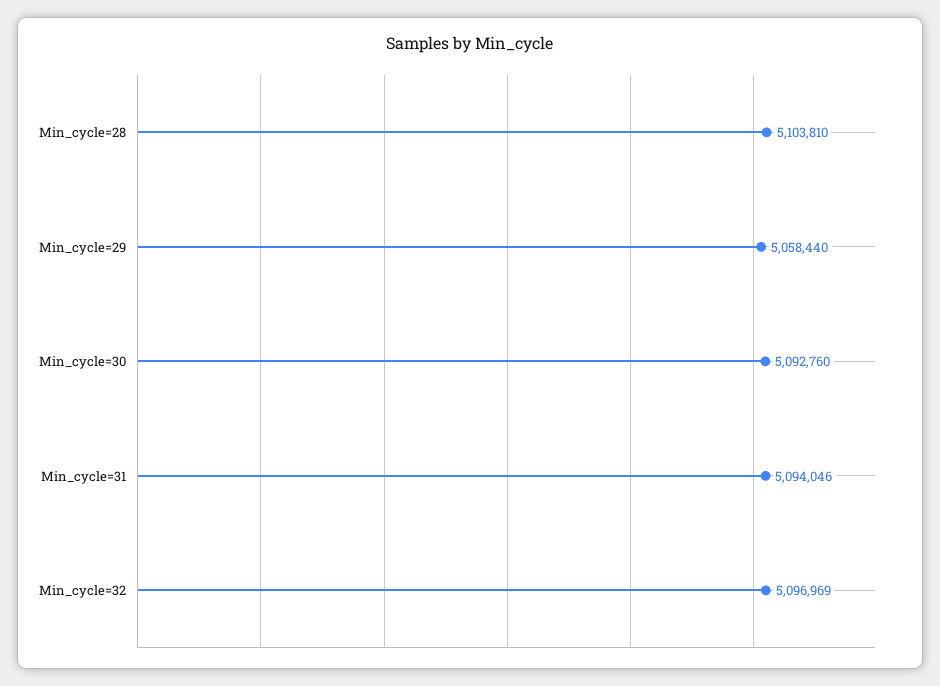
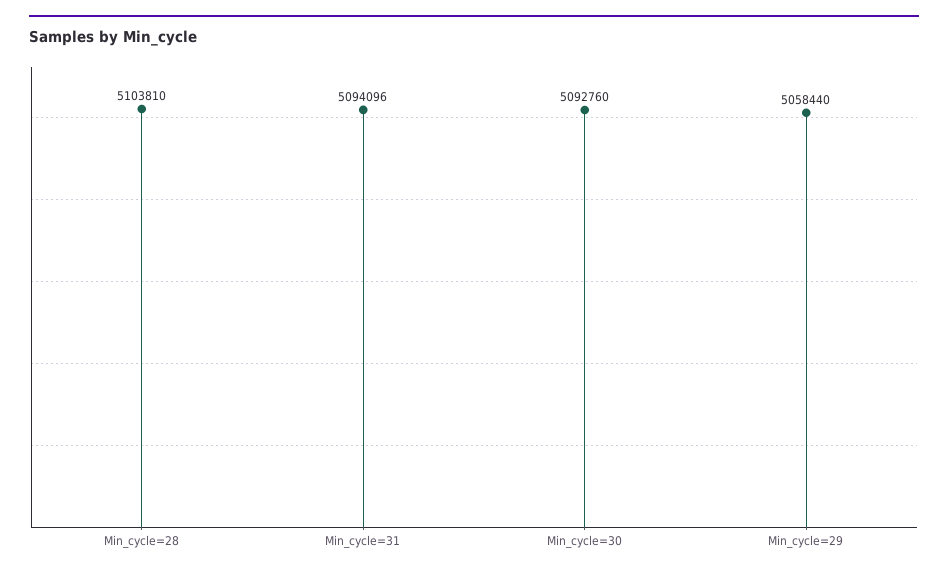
Min_cycle=31: 5094046 -> 5094096
Min_cycle=32: 5096969 -> none

